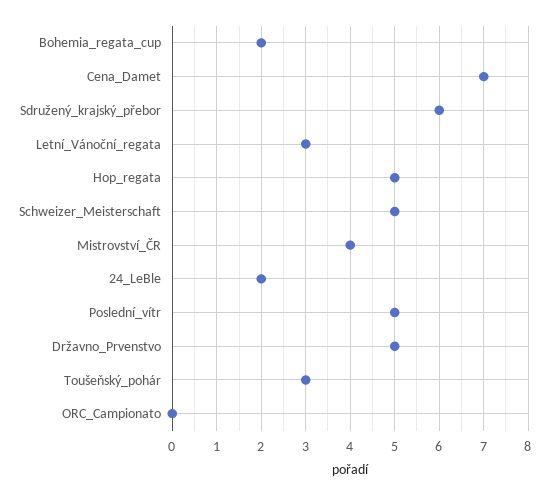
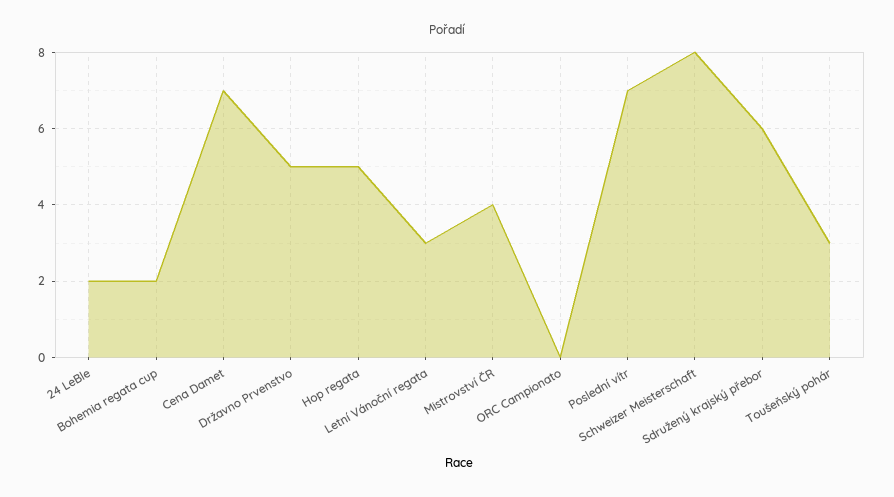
Schweizer_Meisterschaft: 5 -> 8
Poslední_vítr: 5 -> 7

